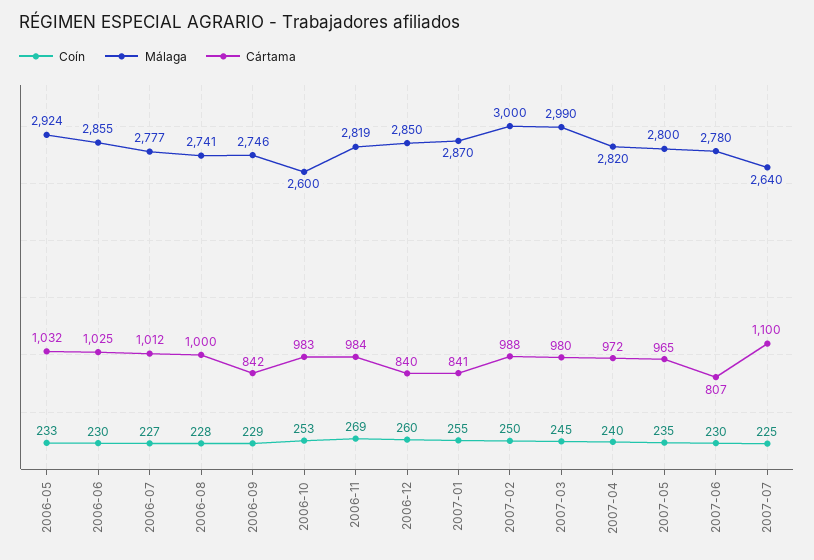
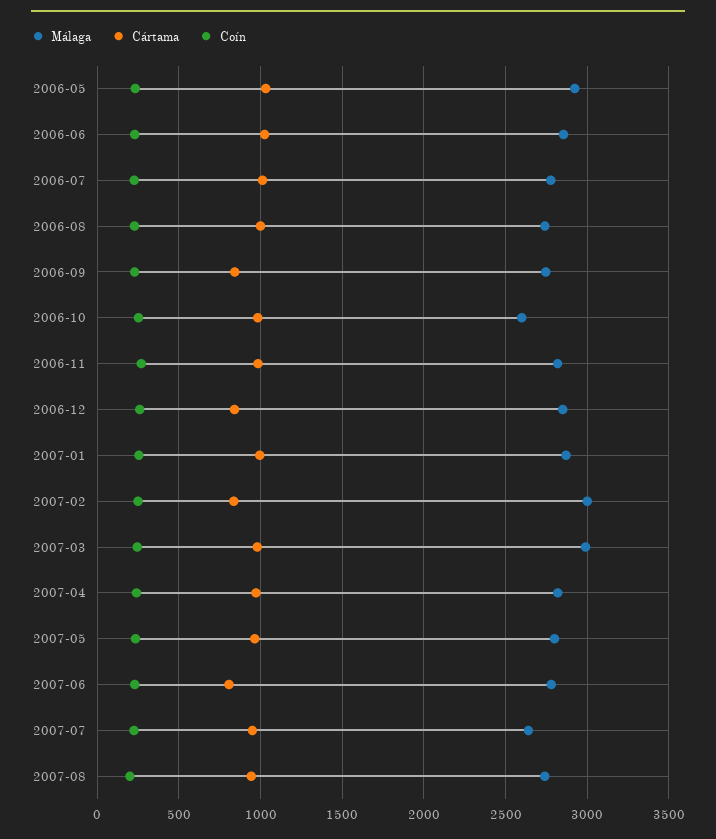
Cártama, 2007-01: 841 -> 1000
Cártama, 2007-02: 988 -> 850
Cártama, 2007-07: 1100 -> 950
Málaga, 2007-08: none -> 2750
Cártama, 2007-08: none -> 950
Coín, 2007-08: none -> 200

